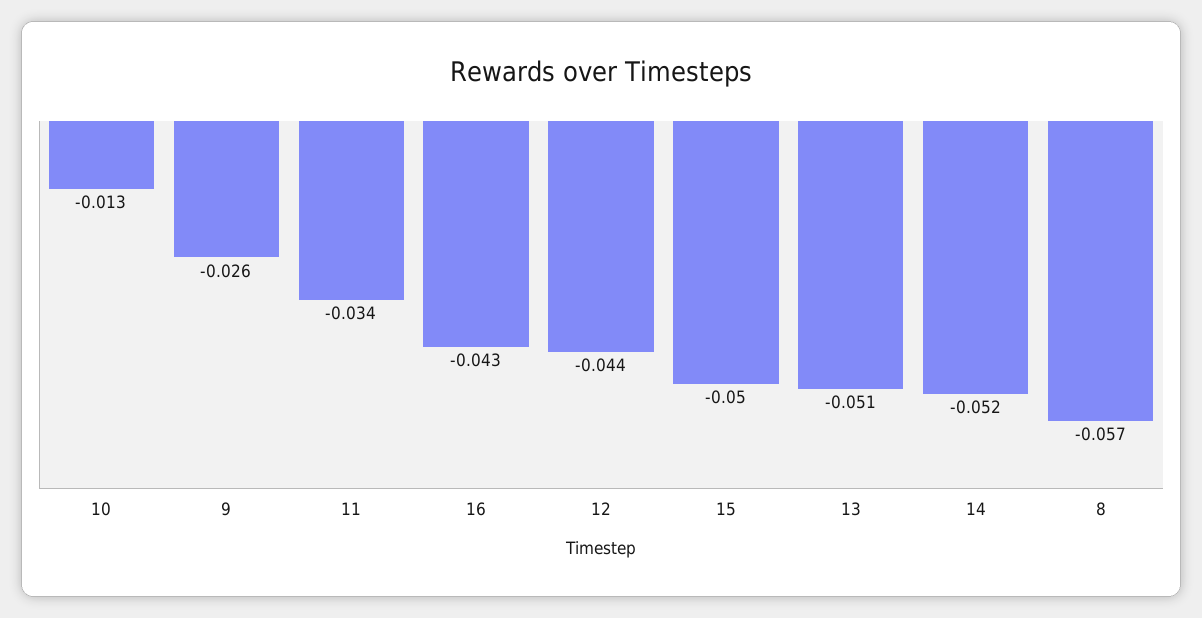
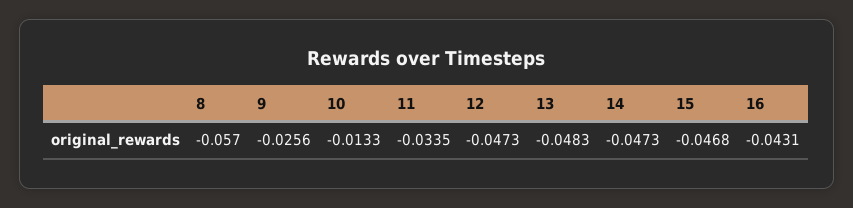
12: -0.044 -> -0.0473
15: -0.05 -> -0.0468
13: -0.051 -> -0.0483
14: -0.052 -> -0.0473

